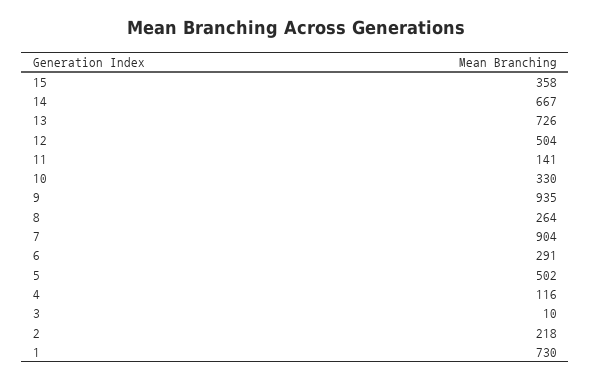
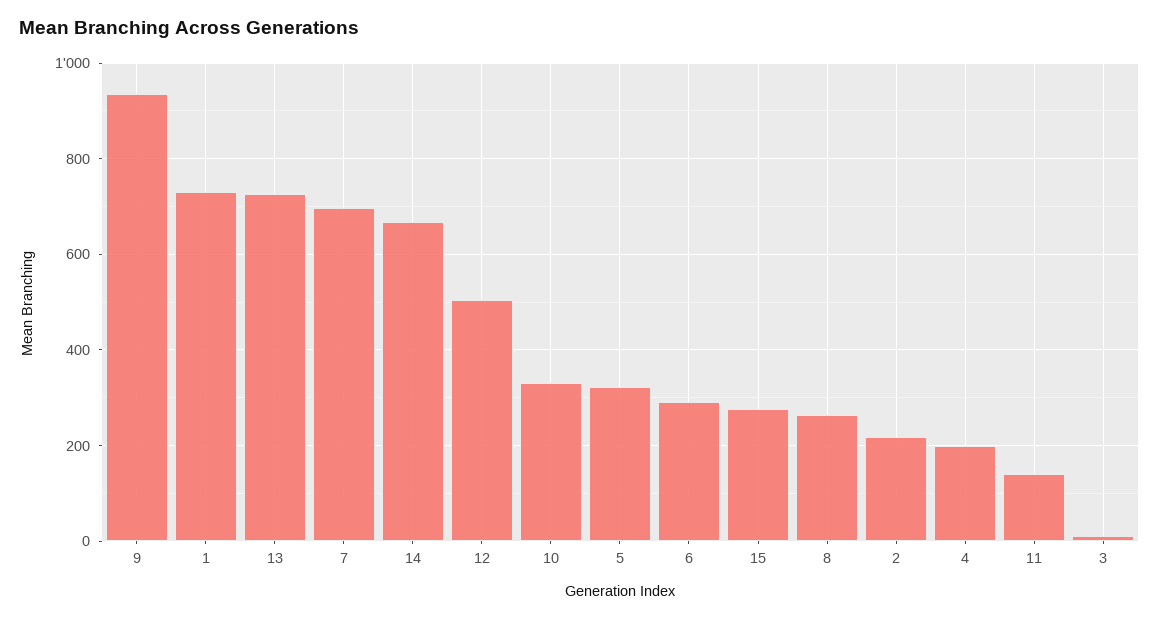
15: 358 -> 280
7: 904 -> 700
5: 502 -> 320
4: 116 -> 200

